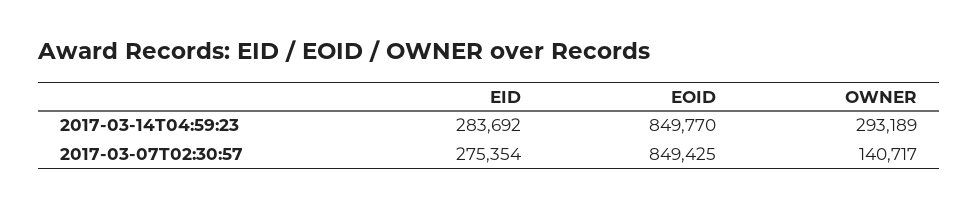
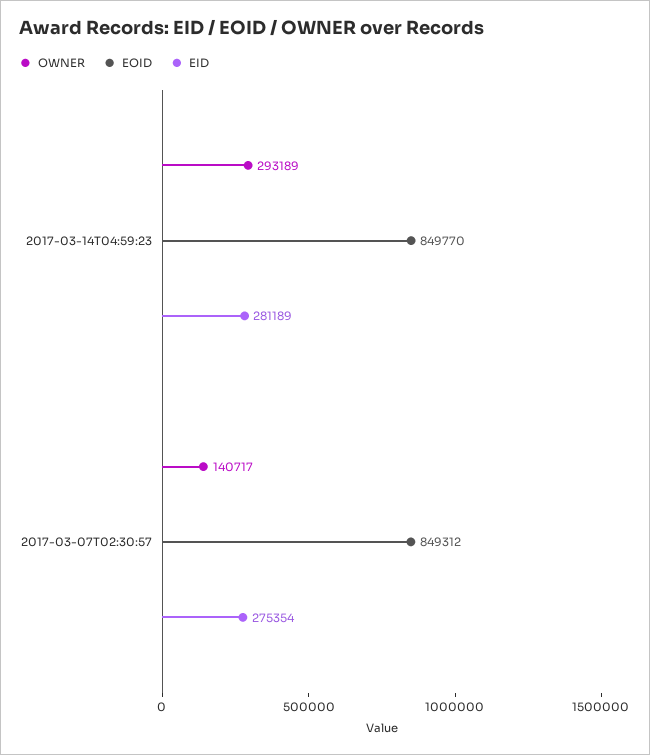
EID, 2017-03-14T04:59:23: 283692 -> 281189
EOID, 2017-03-07T02:30:57: 849425 -> 849312

